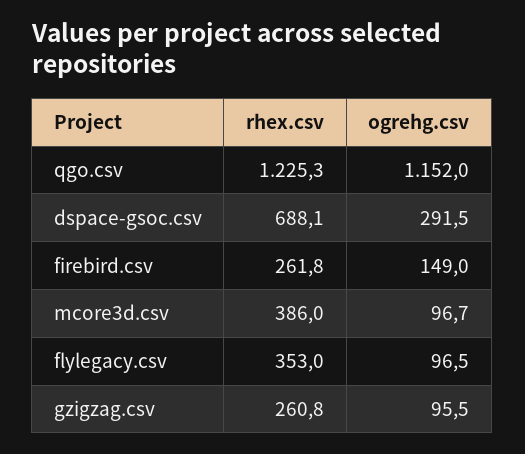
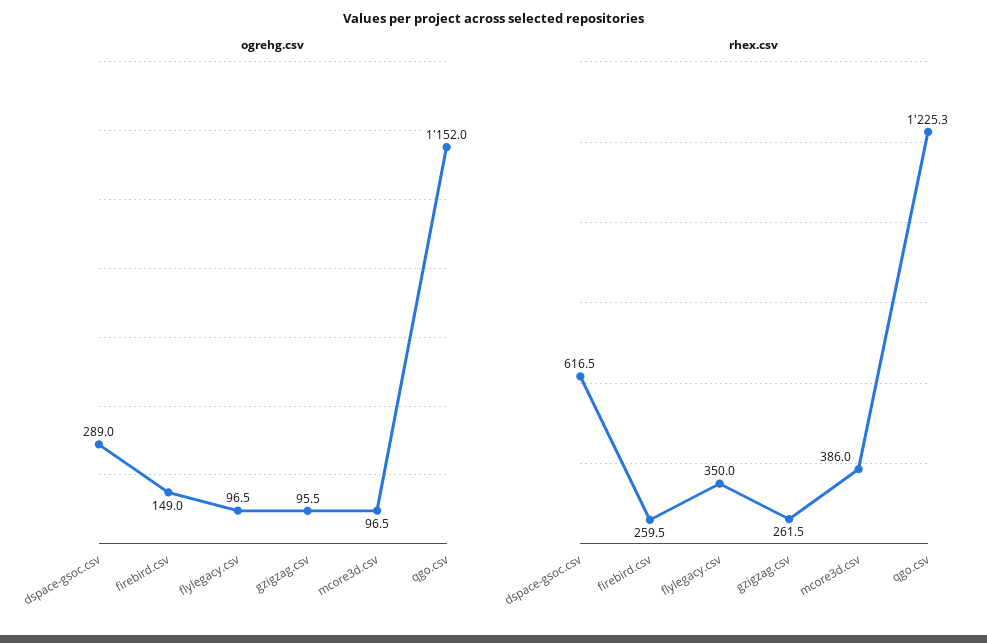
rhex.csv, dspace-gsoc.csv: 688.1 -> 616.5
ogrehg.csv, dspace-gsoc.csv: 291.5 -> 289
rhex.csv, firebird.csv: 261.8 -> 259.5
ogrehg.csv, mcore3d.csv: 96.7 -> 96.5
rhex.csv, flylegacy.csv: 353 -> 350
rhex.csv, gzigzag.csv: 260.8 -> 261.5

